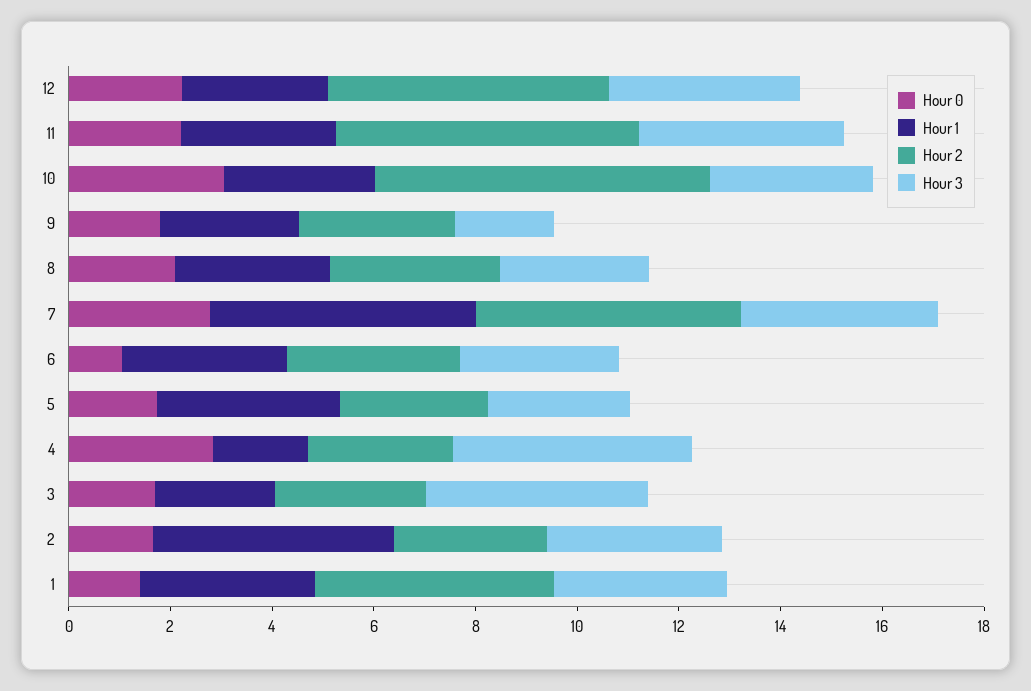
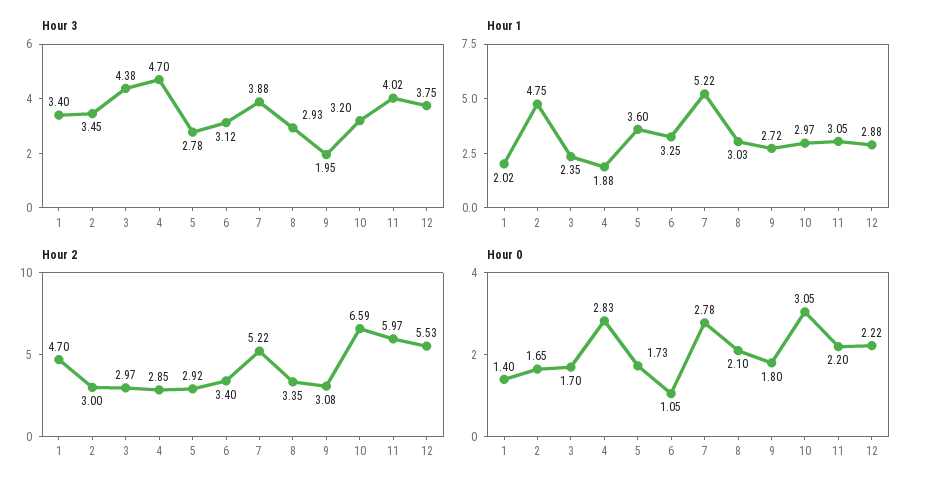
Hour 1, 1: 3.5 -> 2.02

